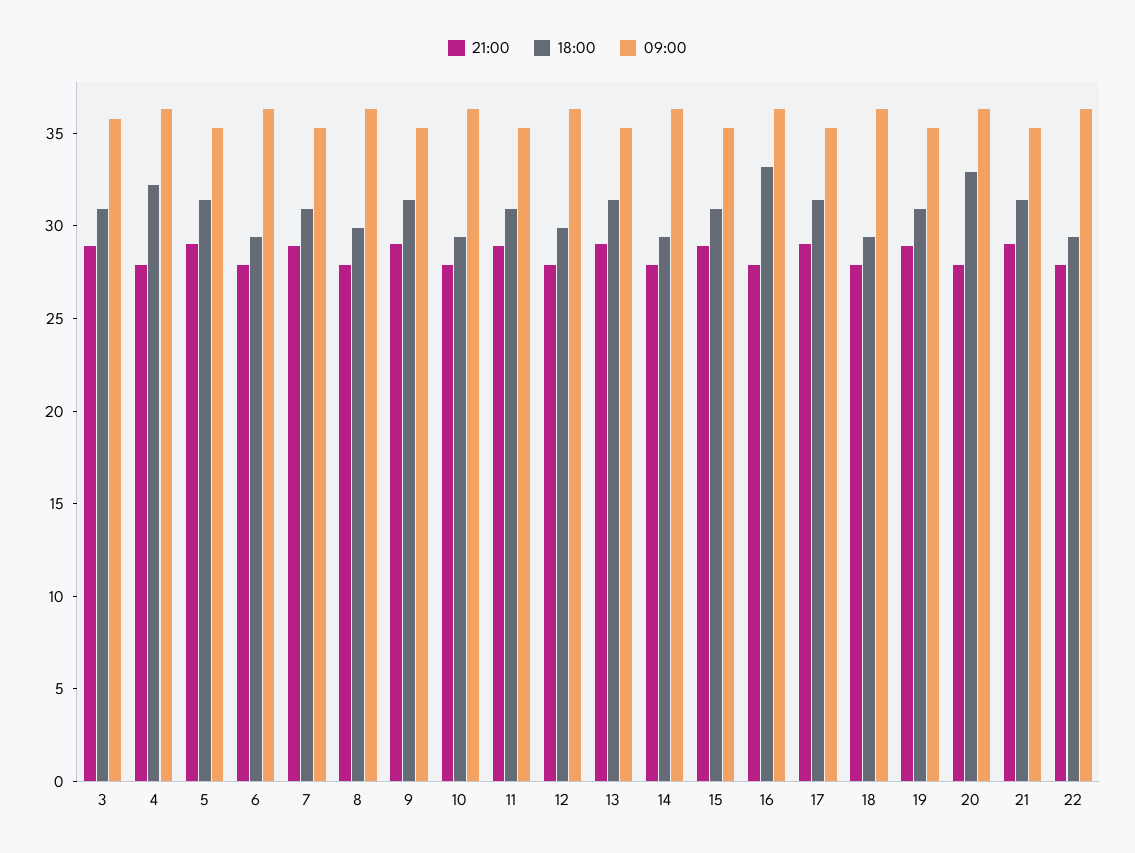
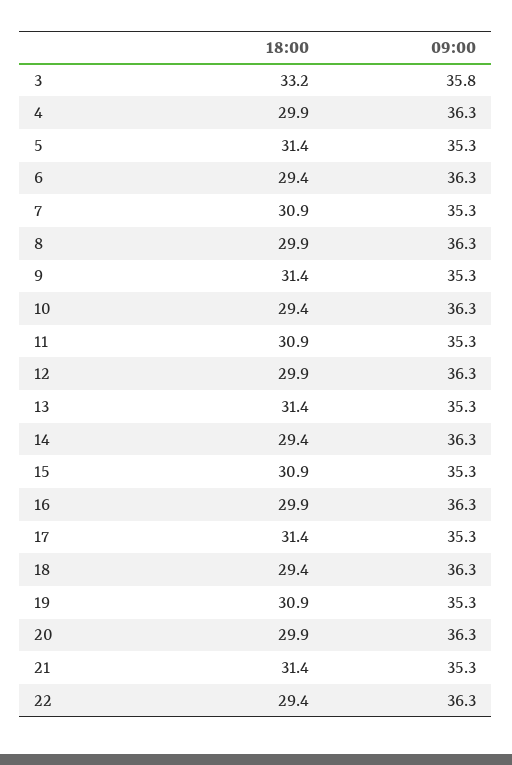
21:00, 3: 29 -> none
18:00, 3: 31 -> 33.2
21:00, 4: 28 -> none
18:00, 4: 32 -> 29.9
21:00, 5: 29 -> none
21:00, 6: 28 -> none
21:00, 7: 29 -> none
21:00, 8: 28 -> none
21:00, 9: 29 -> none
21:00, 10: 28 -> none
21:00, 11: 29 -> none
21:00, 12: 28 -> none
21:00, 13: 29 -> none
21:00, 14: 28 -> none
21:00, 15: 29 -> none
21:00, 16: 28 -> none
18:00, 16: 33 -> 29.9
21:00, 17: 29 -> none
21:00, 18: 28 -> none
21:00, 19: 29 -> none
21:00, 20: 28 -> none
18:00, 20: 33 -> 29.9
21:00, 21: 29 -> none
21:00, 22: 28 -> none

